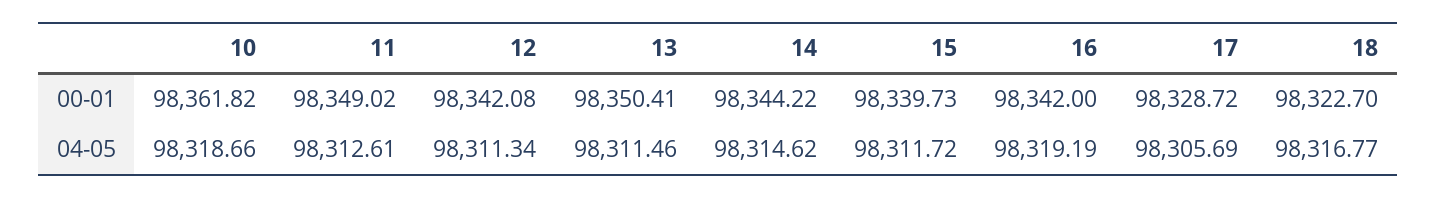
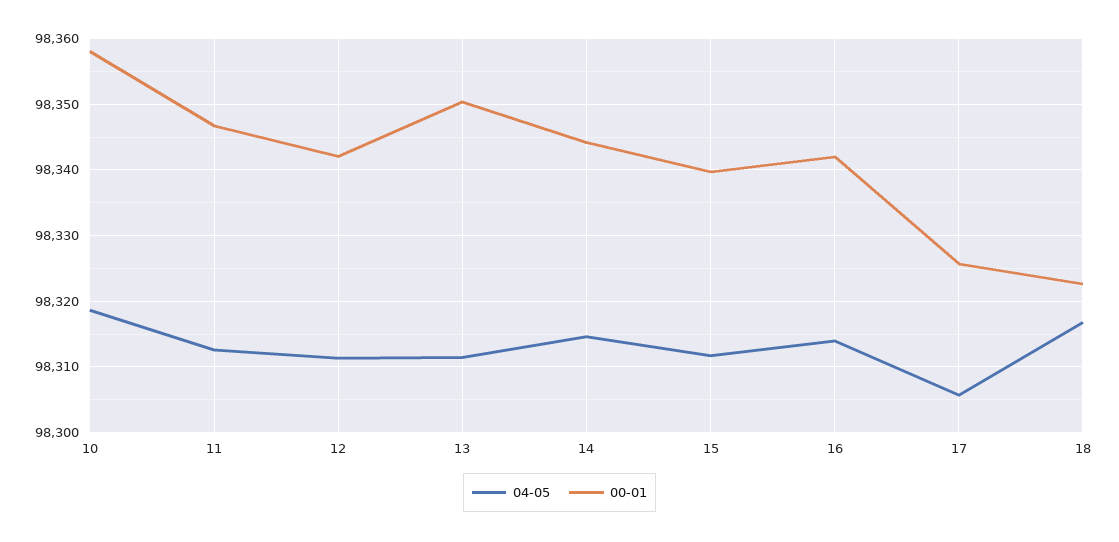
00-01, 10: 98361.82 -> 98358
00-01, 11: 98349.02 -> 98347
00-01, 17: 98328.72 -> 98326
04-05, 16: 98319.19 -> 98314

